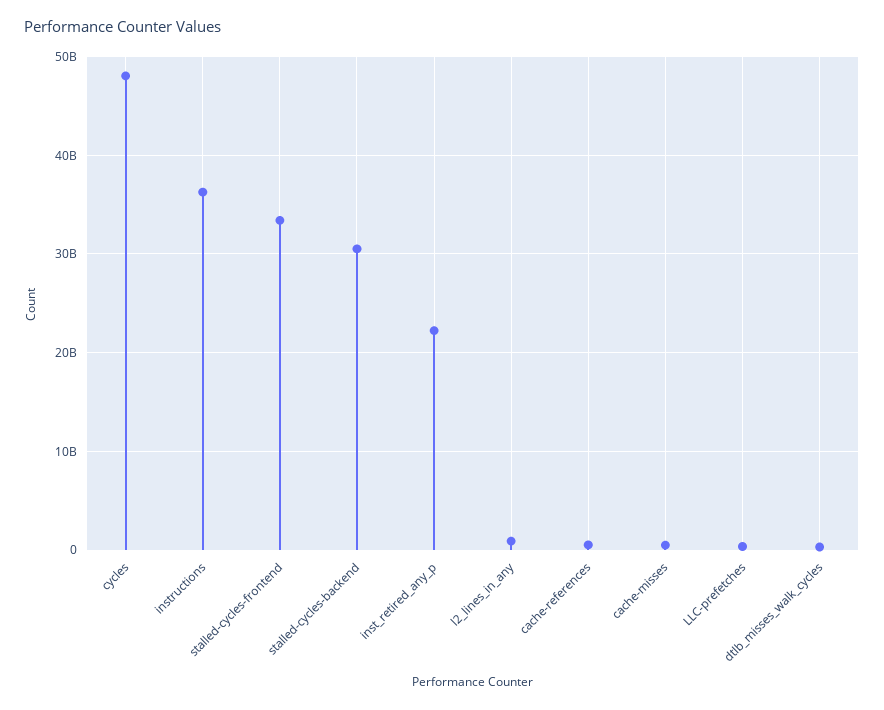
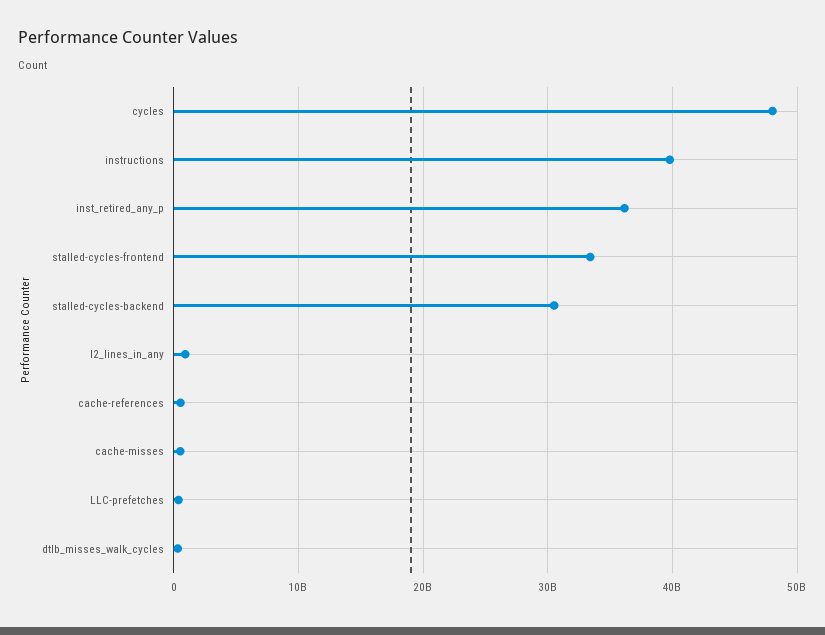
instructions: 36000000000 -> 40000000000
inst_retired_any_p: 22000000000 -> 36000000000

